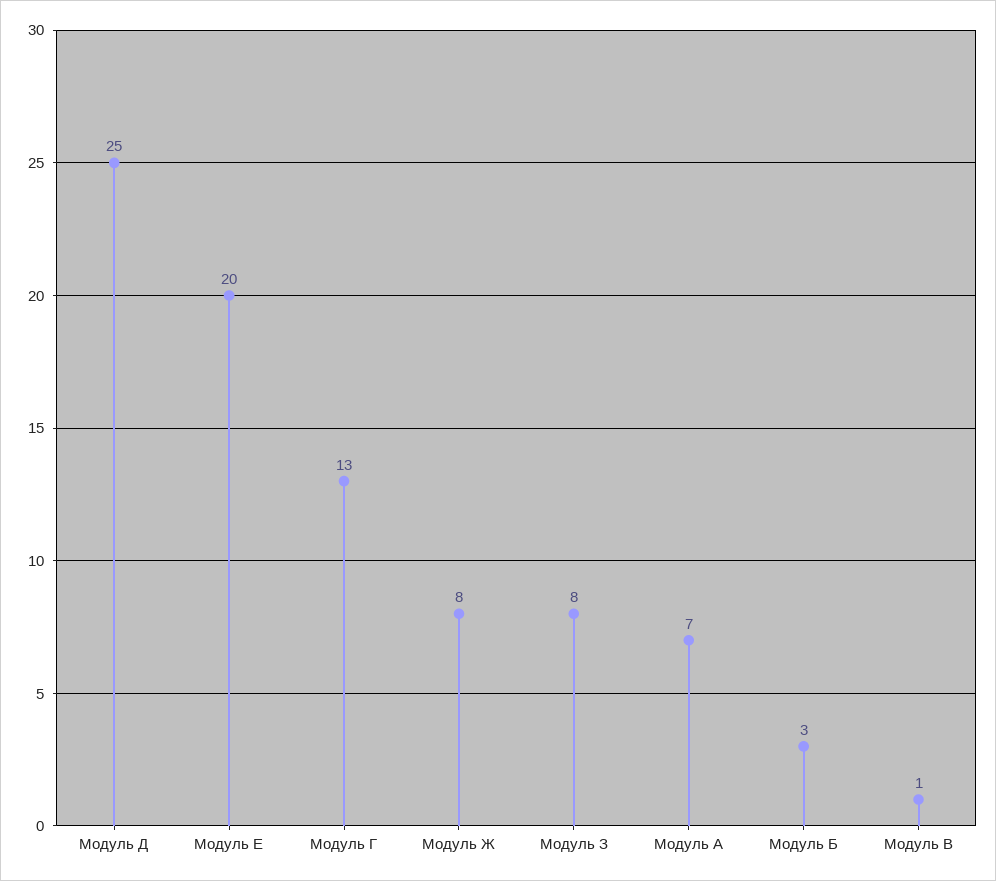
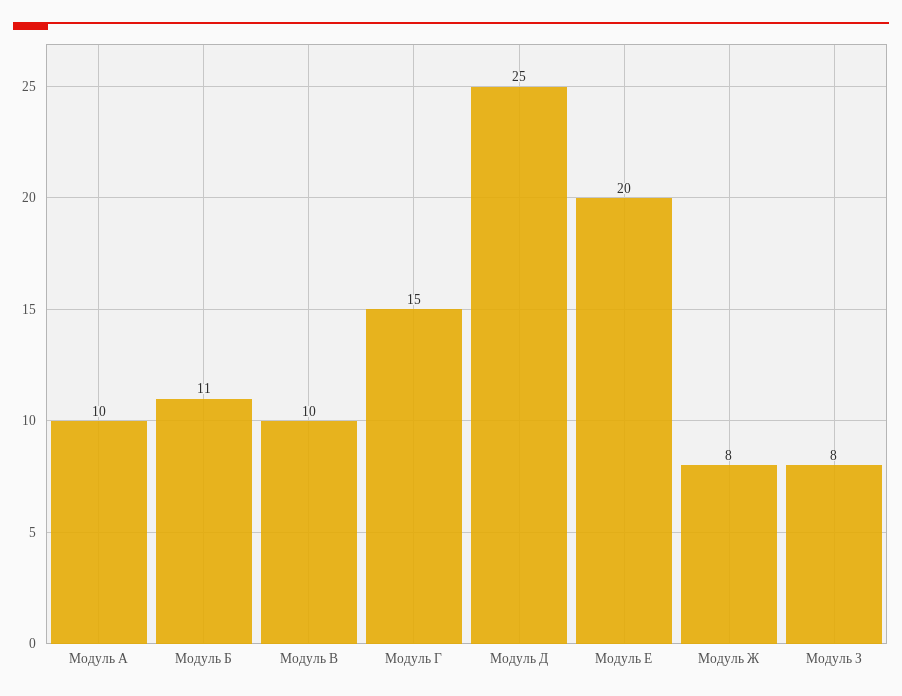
Модуль Г: 13 -> 15
Модуль А: 7 -> 10
Модуль Б: 3 -> 11
Модуль В: 1 -> 10

